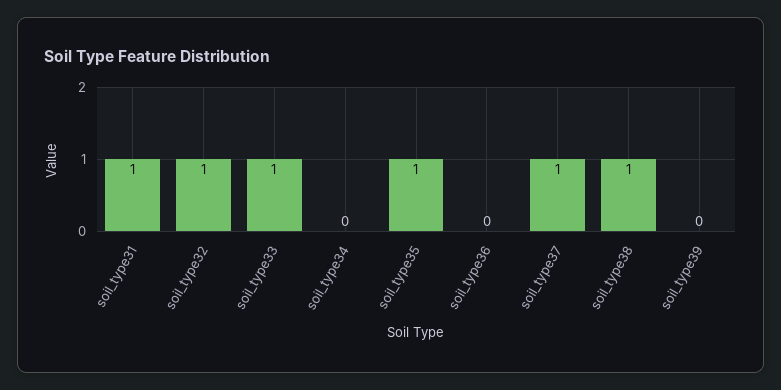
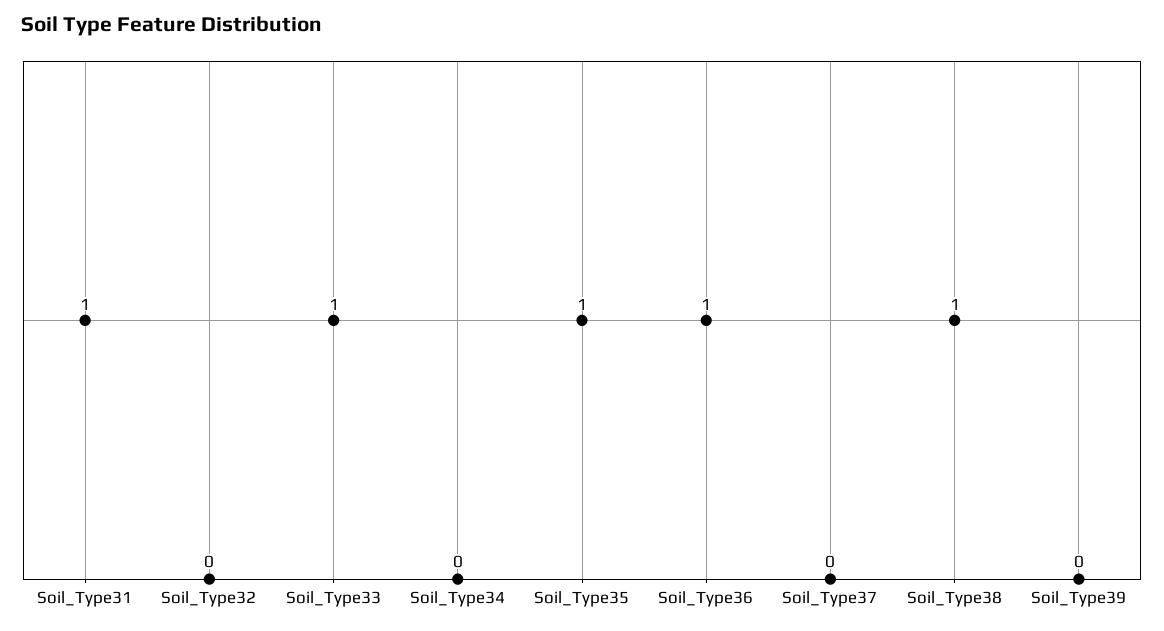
soil_type32: 1 -> 0
soil_type36: 0 -> 1
soil_type37: 1 -> 0

